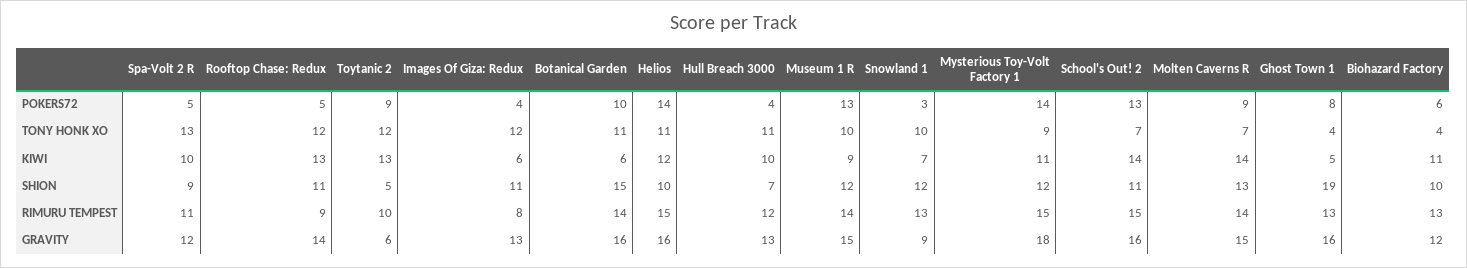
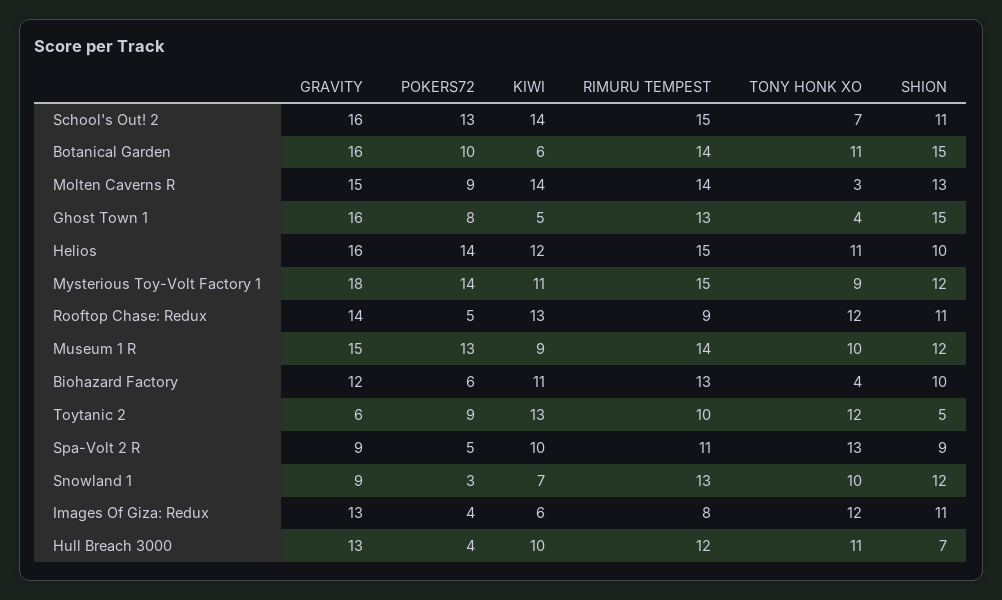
Molten Caverns R, TONY HONK XO: 7 -> 3
Ghost Town 1, SHION: 19 -> 15
Spa-Volt 2 R, GRAVITY: 12 -> 9

